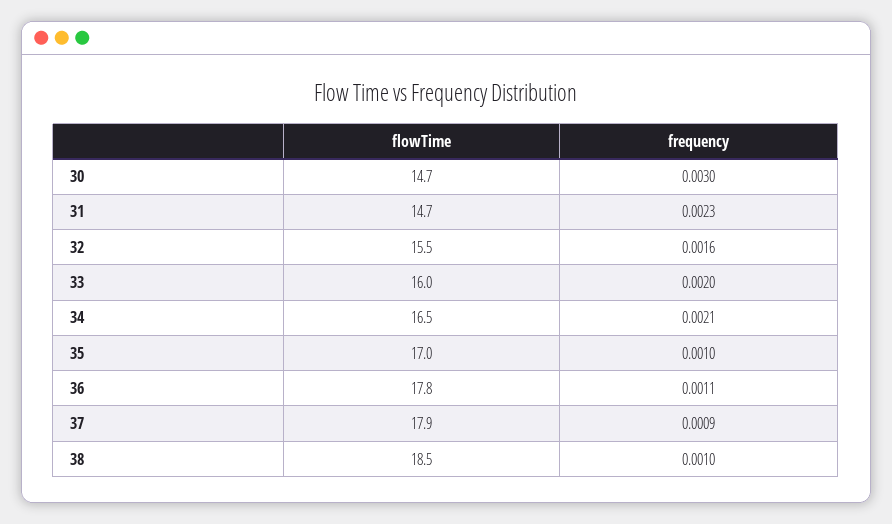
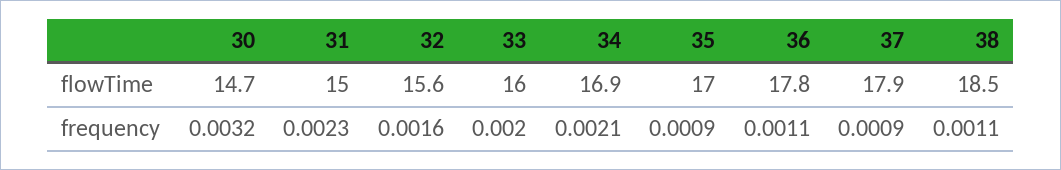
frequency, 30: 0.003 -> 0.0032
flowTime, 31: 14.7 -> 15
flowTime, 32: 15.5 -> 15.6
flowTime, 34: 16.5 -> 16.9
frequency, 35: 0.001 -> 0.0009
frequency, 38: 0.001 -> 0.0011

